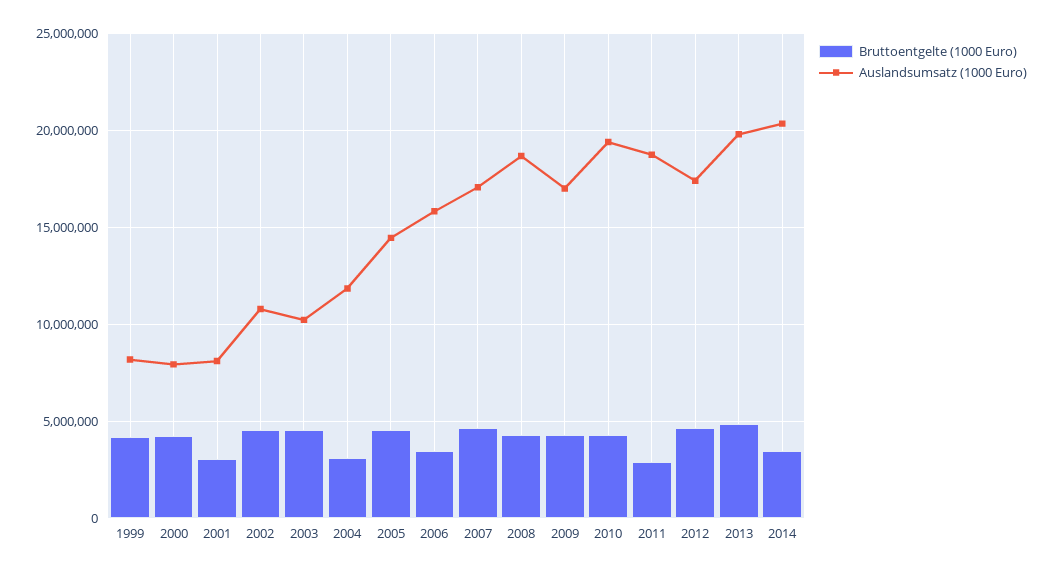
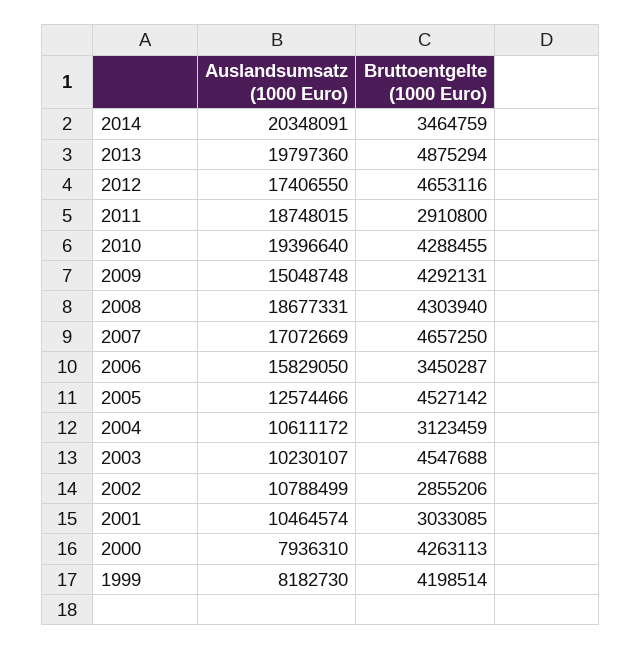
Auslandsumsatz (1000 Euro), 2001: 8000000 -> 10464574
Bruttoentgelte (1000 Euro), 2002: 4500000 -> 2855206
Auslandsumsatz (1000 Euro), 2004: 12000000 -> 10611172
Auslandsumsatz (1000 Euro), 2005: 14500000 -> 12574466
Auslandsumsatz (1000 Euro), 2009: 17000000 -> 15048748

